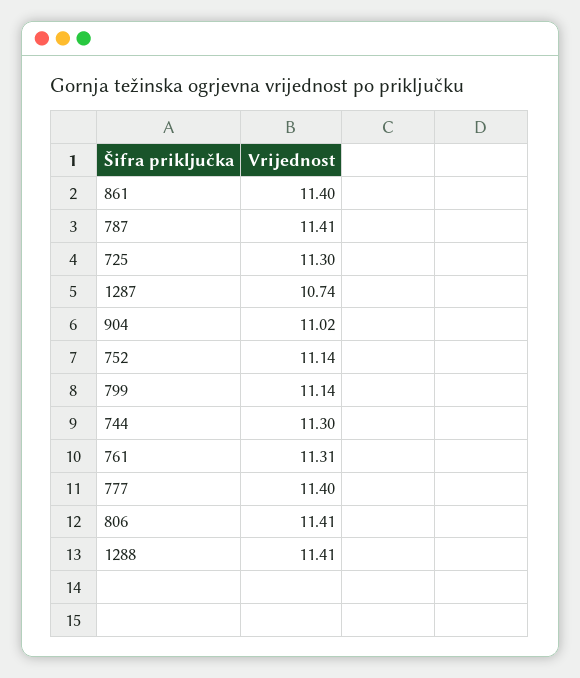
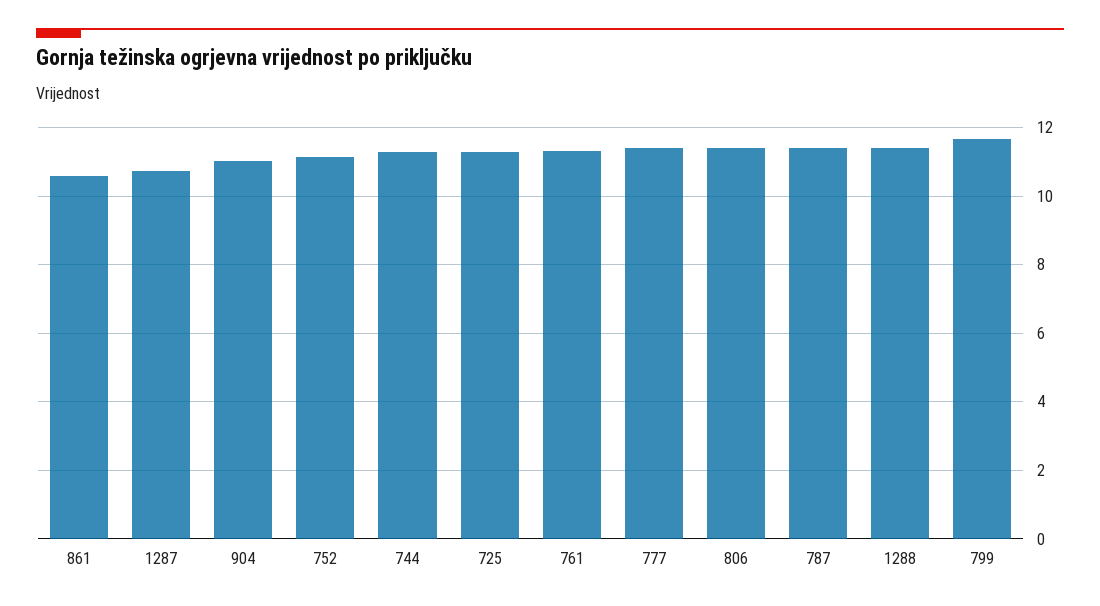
861: 11.4 -> 10.6
799: 11.14 -> 11.6

